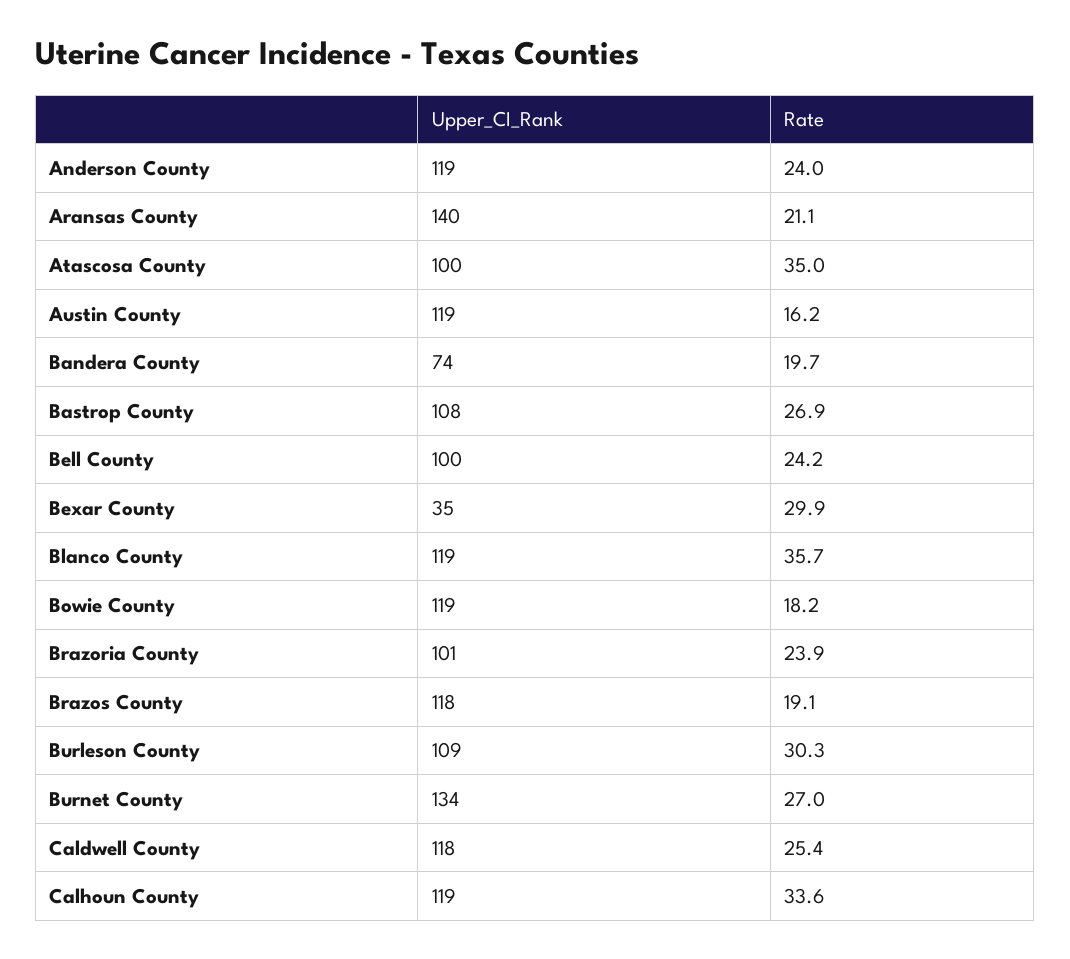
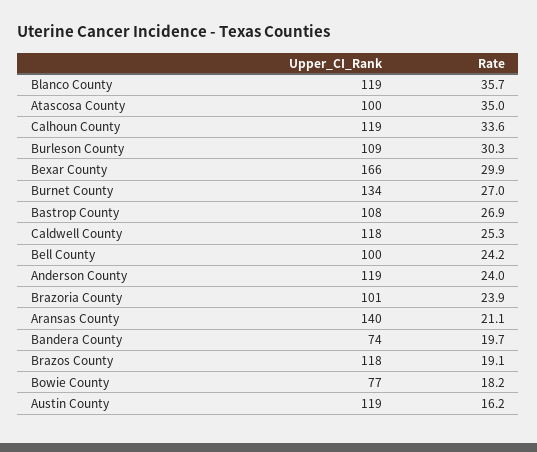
Upper_CI_Rank, Bexar County: 35 -> 166
Upper_CI_Rank, Bowie County: 119 -> 77
Rate, Caldwell County: 25.4 -> 25.3

